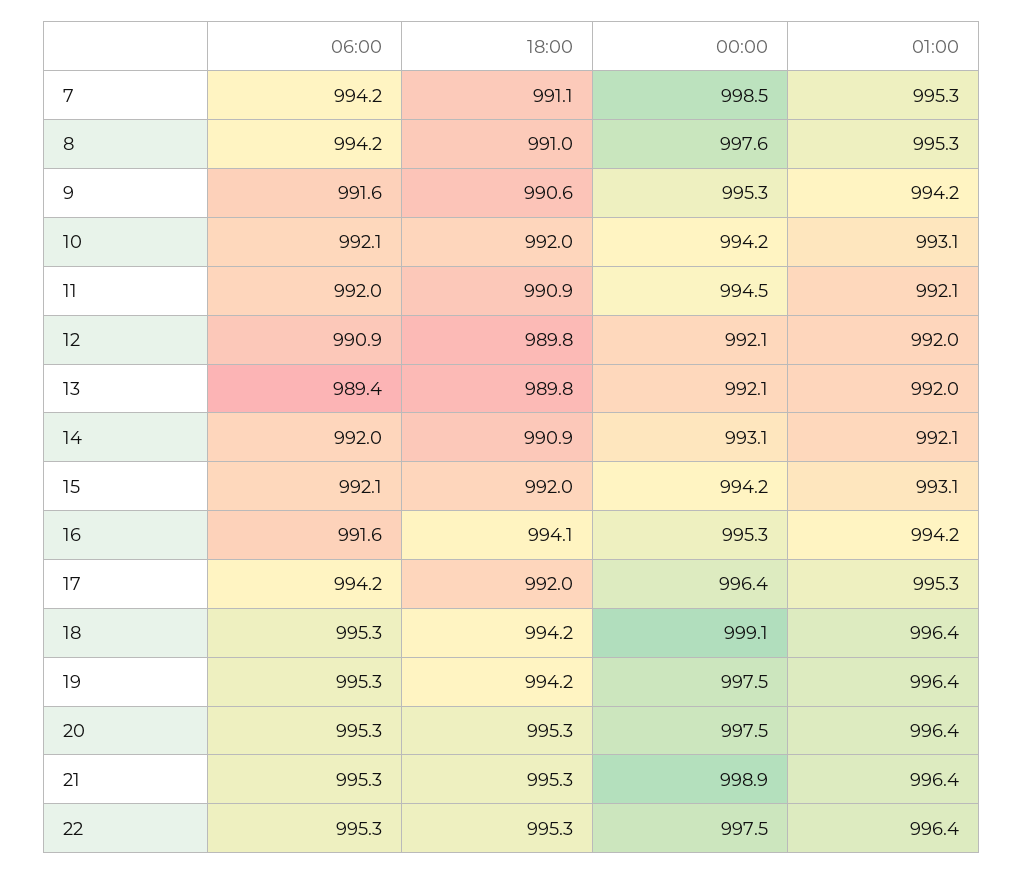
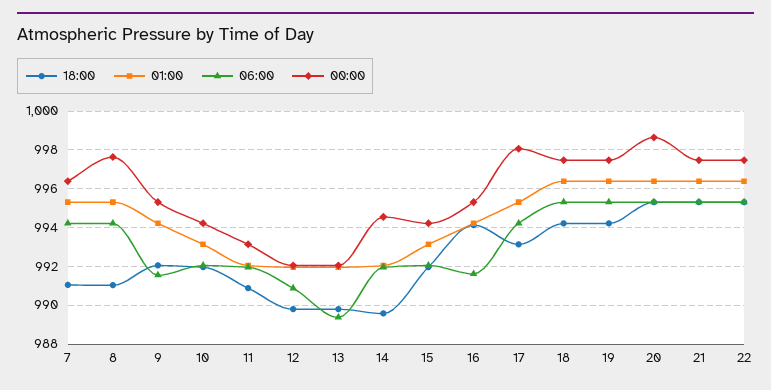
00:00, 7: 998.5 -> 996.5
18:00, 9: 990.6 -> 992
00:00, 11: 994.5 -> 993
18:00, 14: 990.9 -> 989.5
00:00, 14: 993.1 -> 994.5
18:00, 17: 992 -> 993
00:00, 17: 996.4 -> 998
00:00, 18: 999.1 -> 997.5
00:00, 20: 997.5 -> 998.5
00:00, 21: 998.9 -> 997.5

